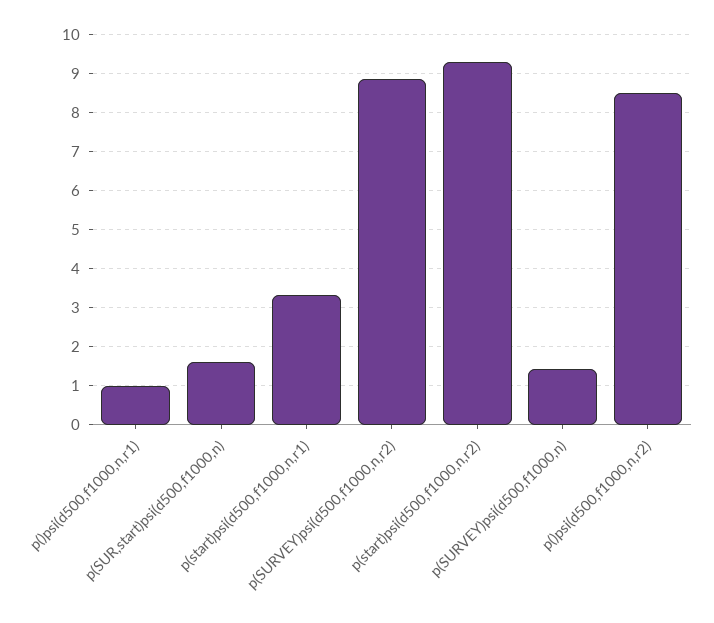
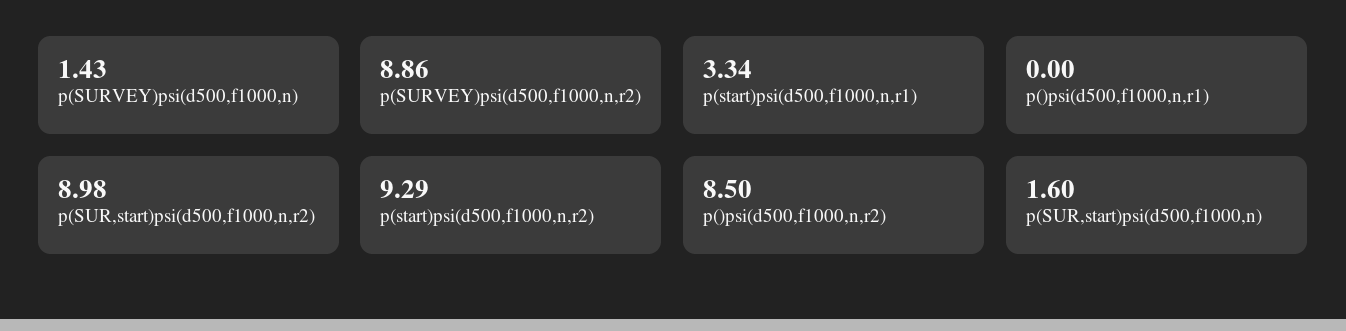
p()psi(d500,f1000,n,r1): 1 -> 0
p(SUR,start)psi(d500,f1000,n,r2): none -> 8.98

